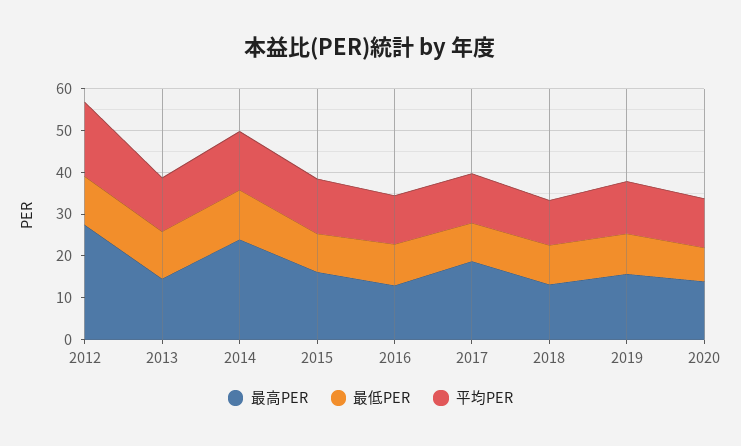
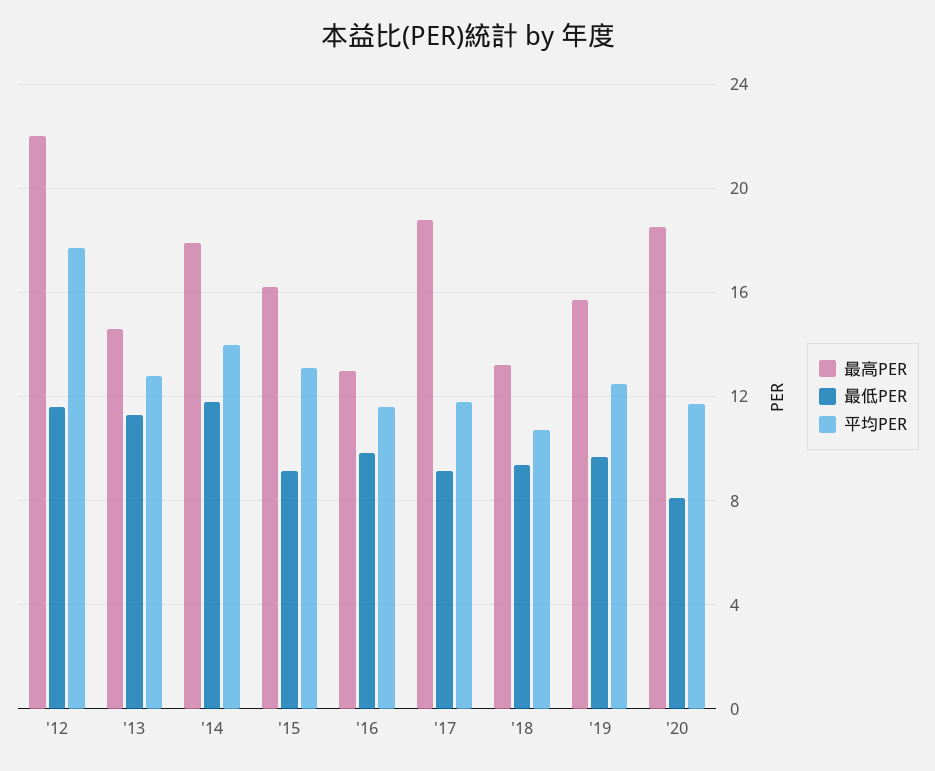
最高PER, 2012: 28 -> 22
最高PER, 2014: 24 -> 18
最高PER, 2020: 14 -> 18.5

